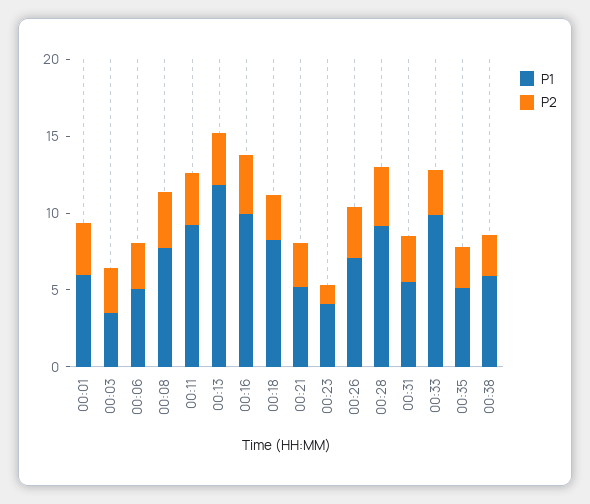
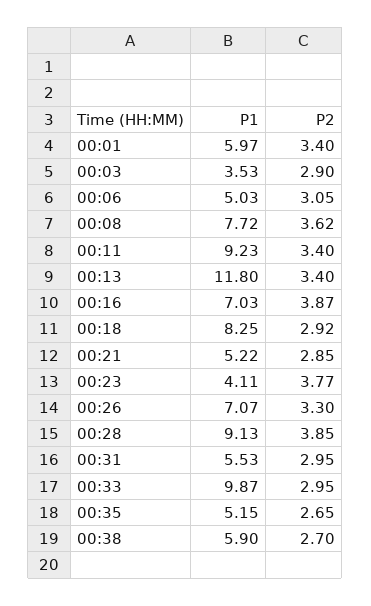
P1, 00:16: 10 -> 7.03
P2, 00:23: 1 -> 3.77

